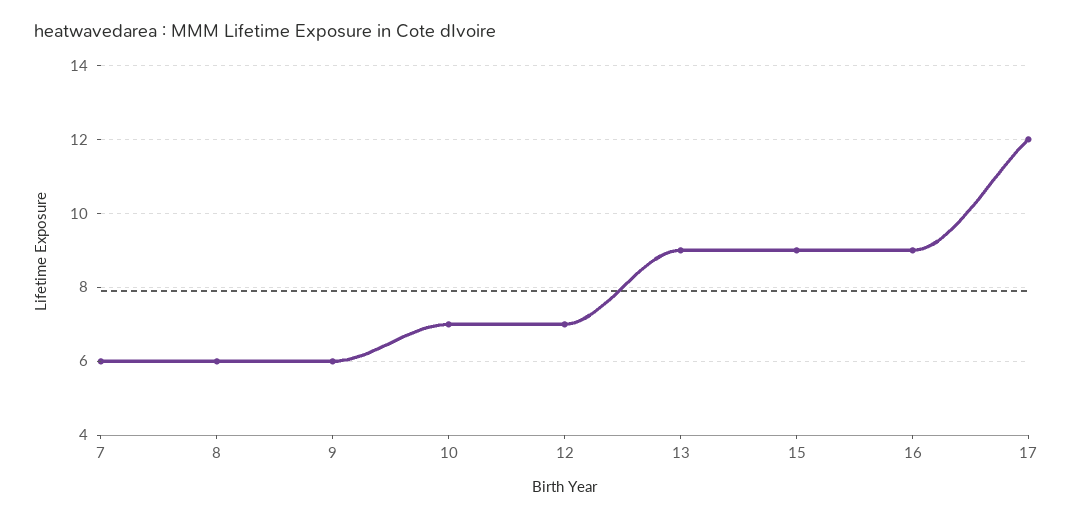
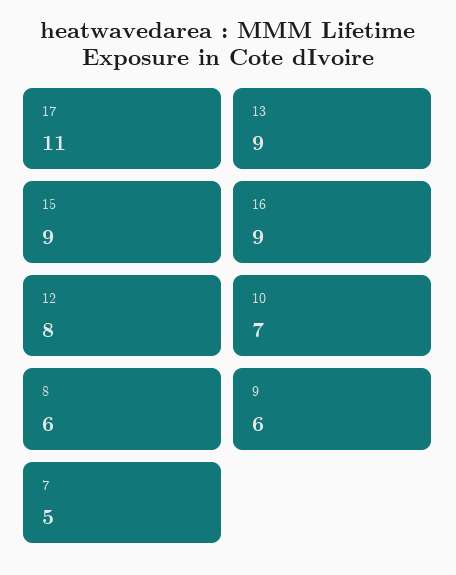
7: 6 -> 5
12: 7 -> 8
17: 12 -> 11

